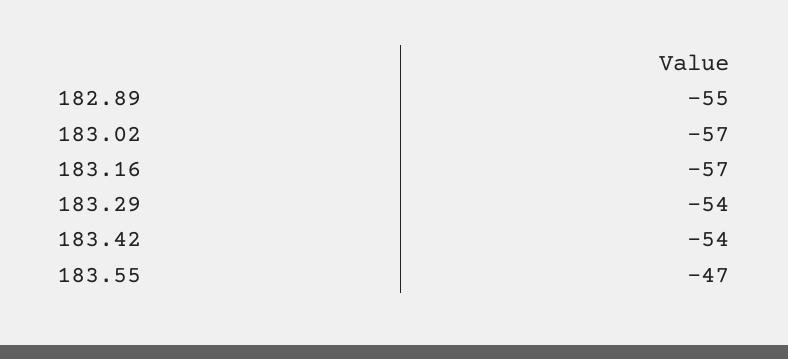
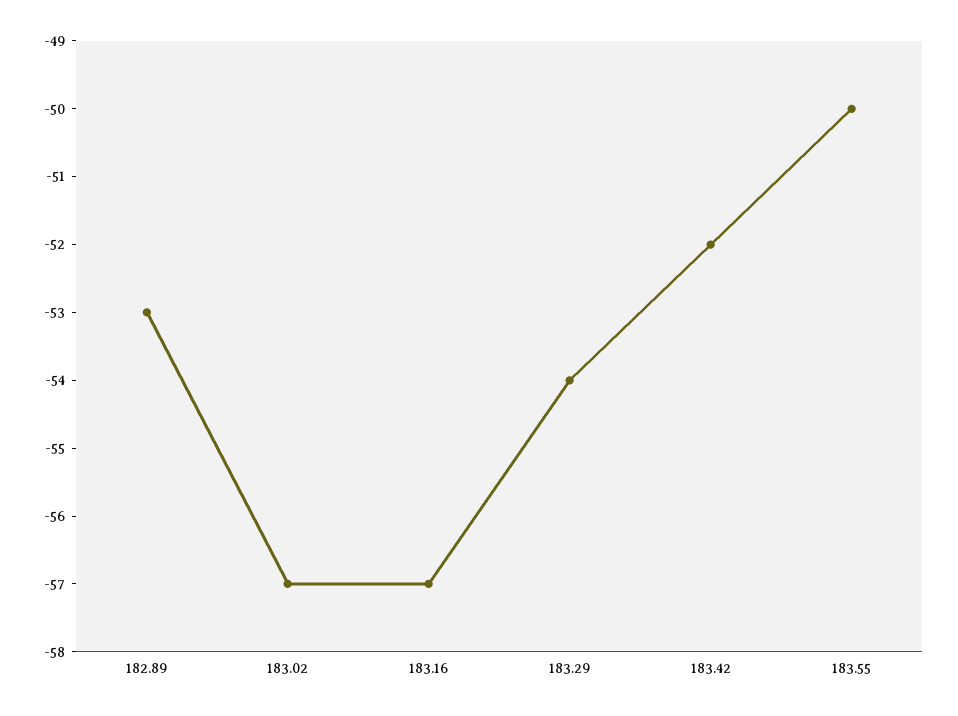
182.89: -55 -> -53
183.42: -54 -> -52
183.55: -47 -> -50

